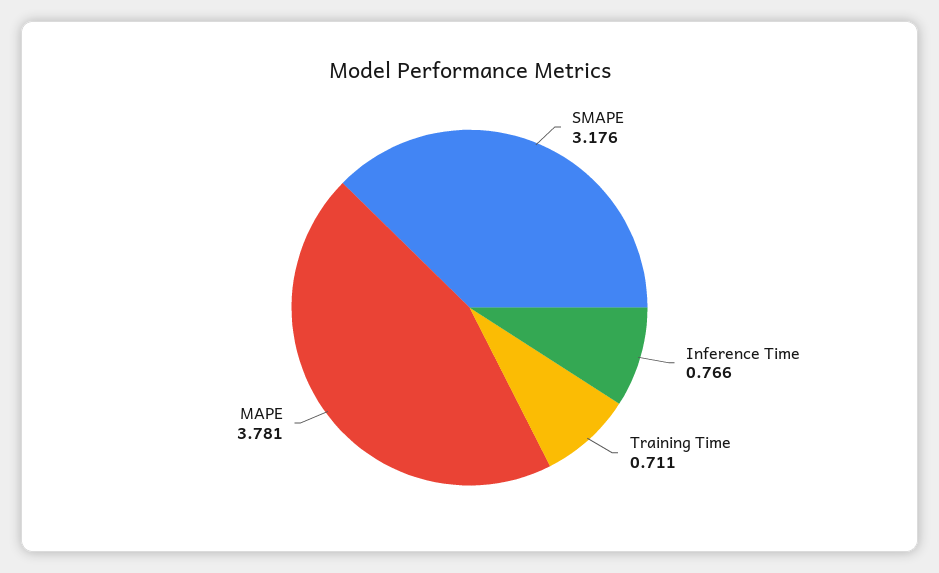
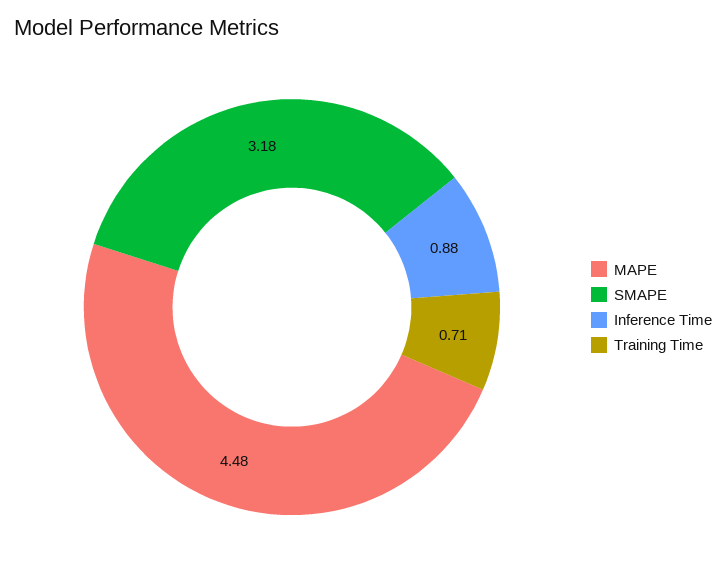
Inference Time: 0.766 -> 0.88
MAPE: 3.781 -> 4.48

